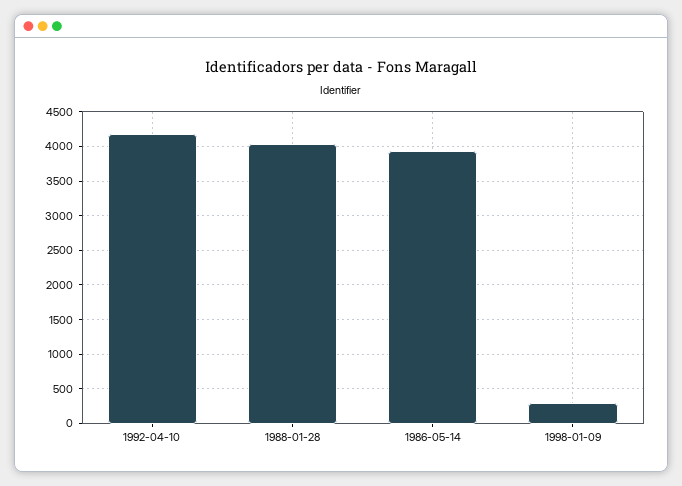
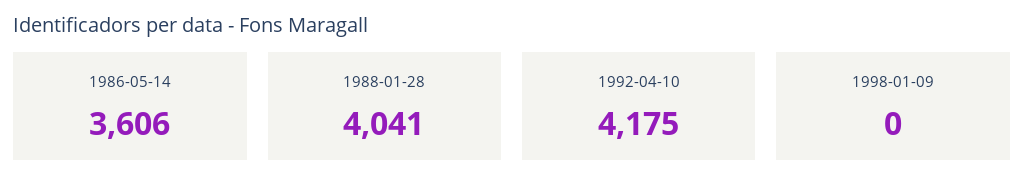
1986-05-14: 3900 -> 3606
1998-01-09: 300 -> 0

